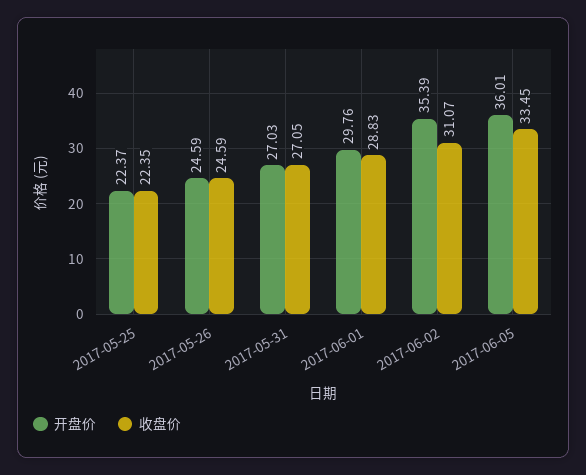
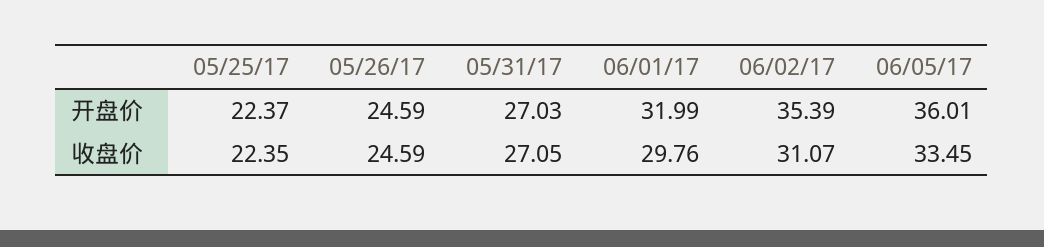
开盘价, 2017-06-01: 29.76 -> 31.99
收盘价, 2017-06-01: 28.83 -> 29.76

